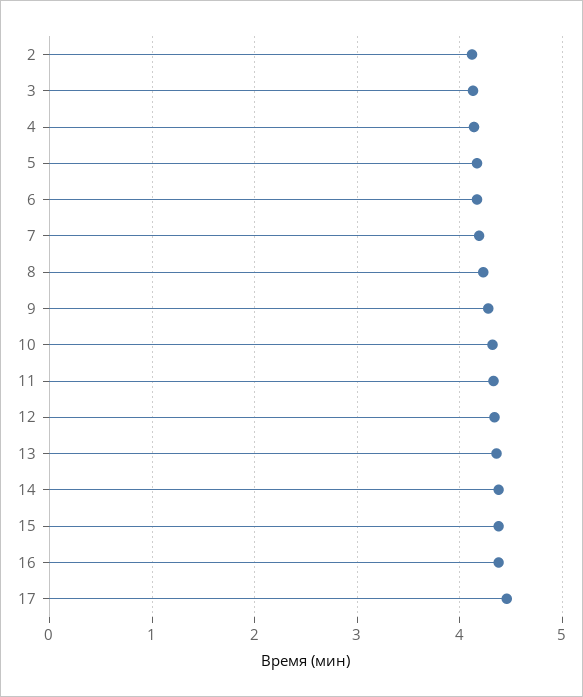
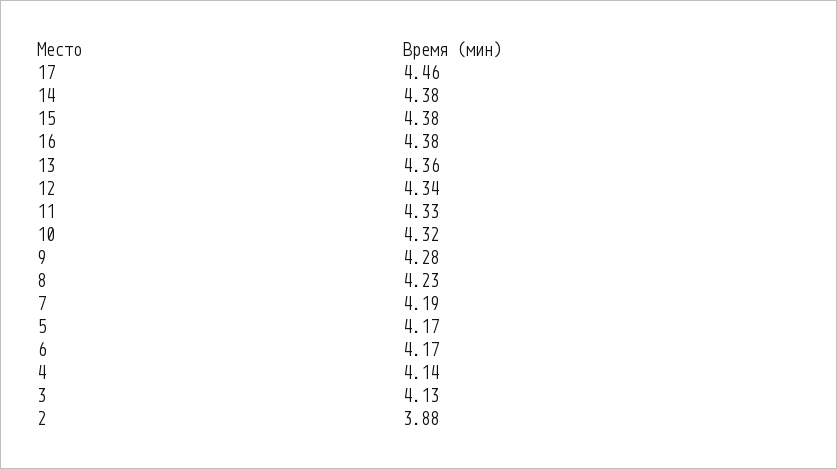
2: 4.1 -> 3.88

